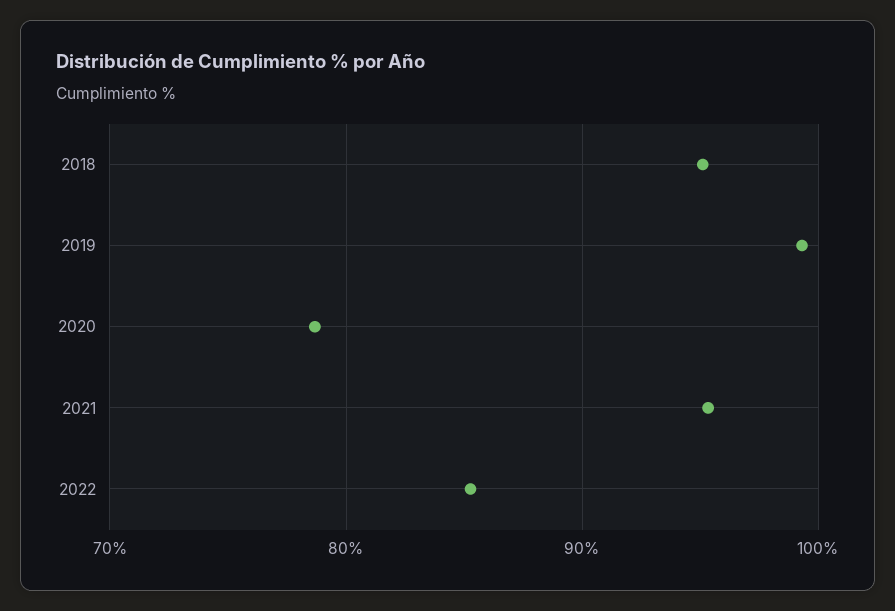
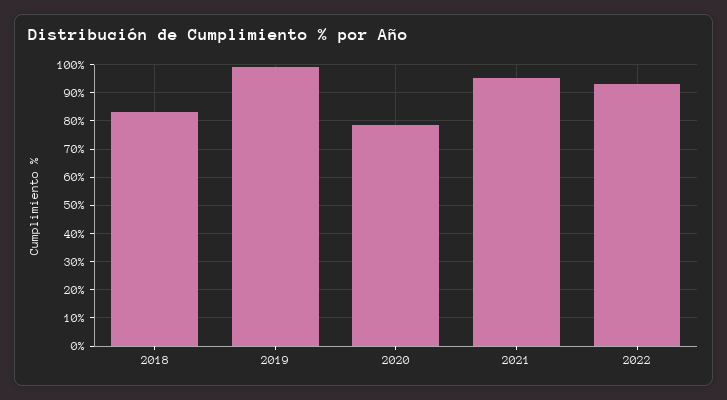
2018: 95 -> 82.5
2022: 85 -> 92.5

